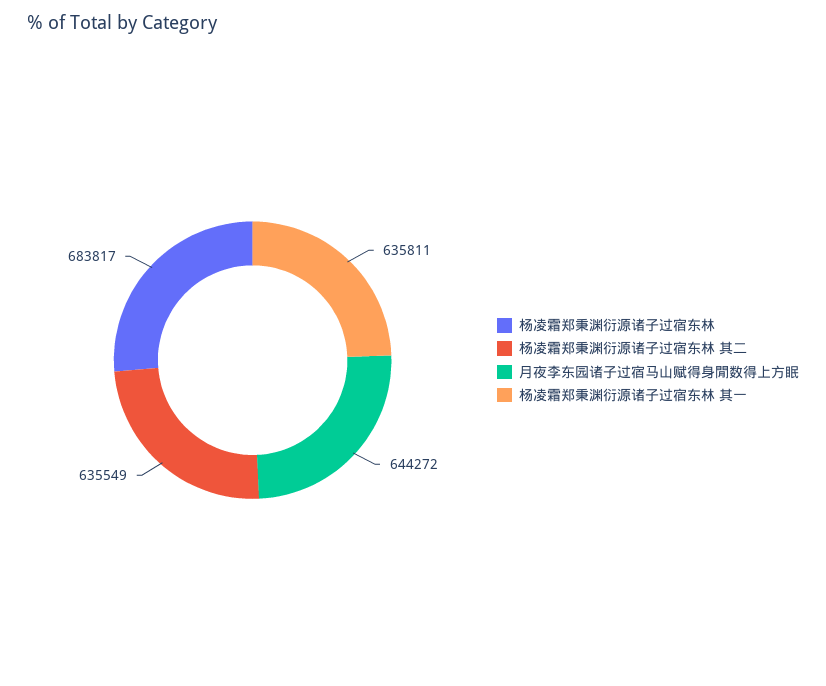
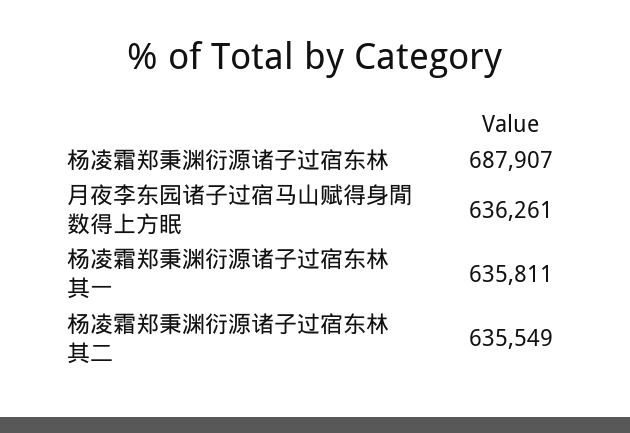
杨凌霜郑秉渊衍源诸子过宿东林: 683817 -> 687907
月夜李东园诸子过宿马山赋得身閒数得上方眠: 644272 -> 636261

